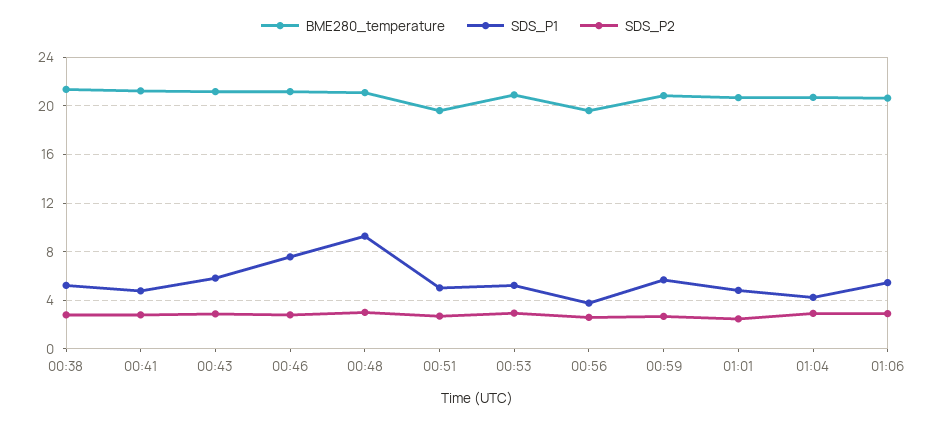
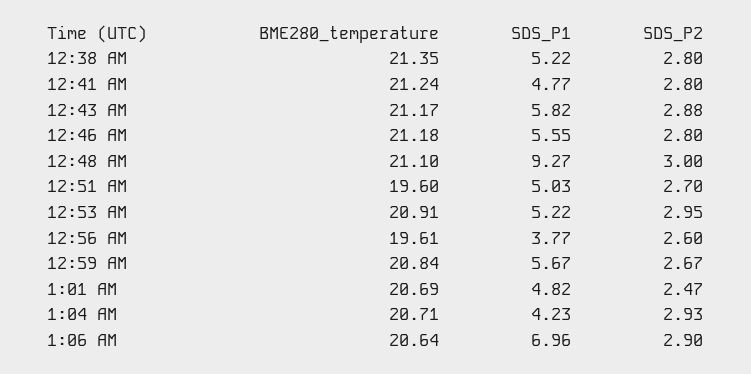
SDS_P1, 00:46: 7.5 -> 5.55
SDS_P1, 01:06: 5.5 -> 6.96

